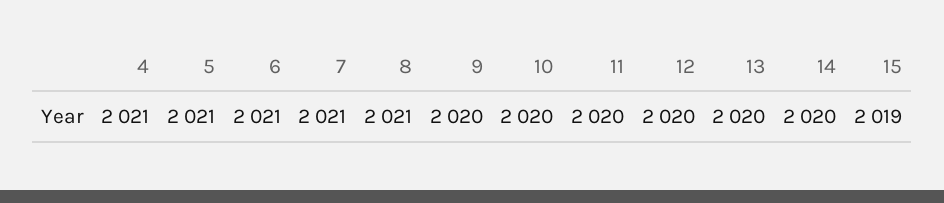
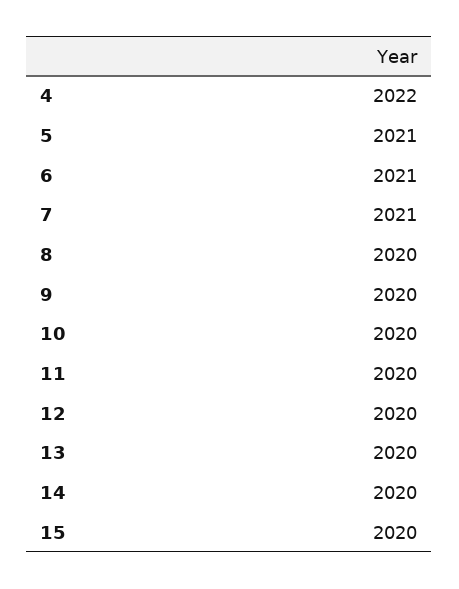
4: 2021 -> 2022
8: 2021 -> 2020
15: 2019 -> 2020

